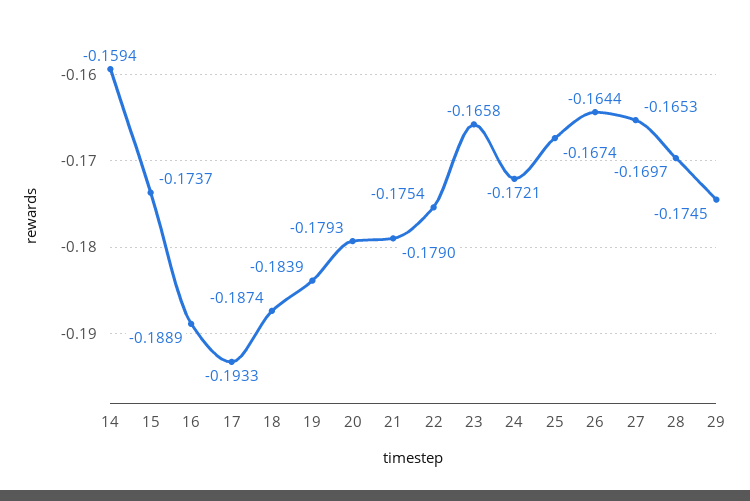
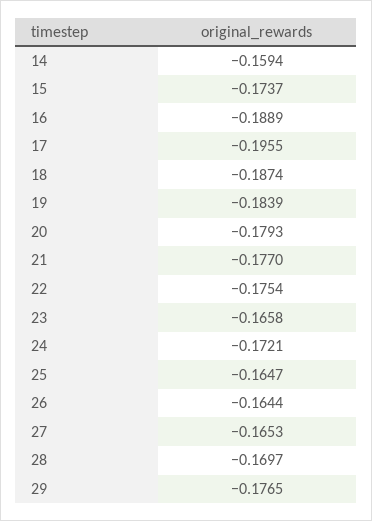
17: -0.1933 -> -0.1955
21: -0.179 -> -0.177
25: -0.1674 -> -0.1647
29: -0.1745 -> -0.1765

